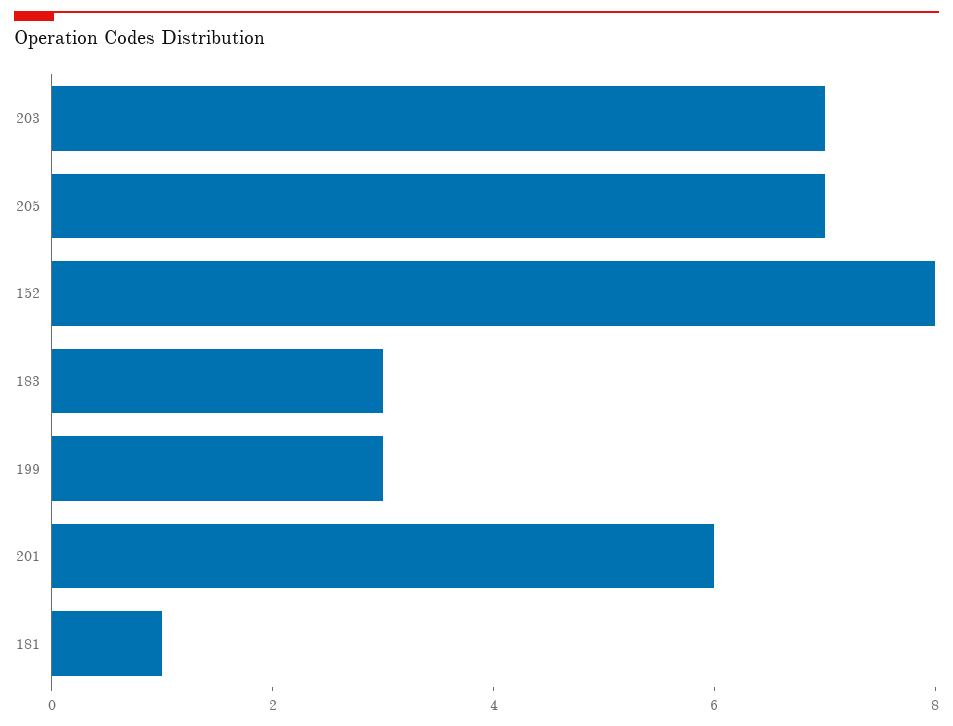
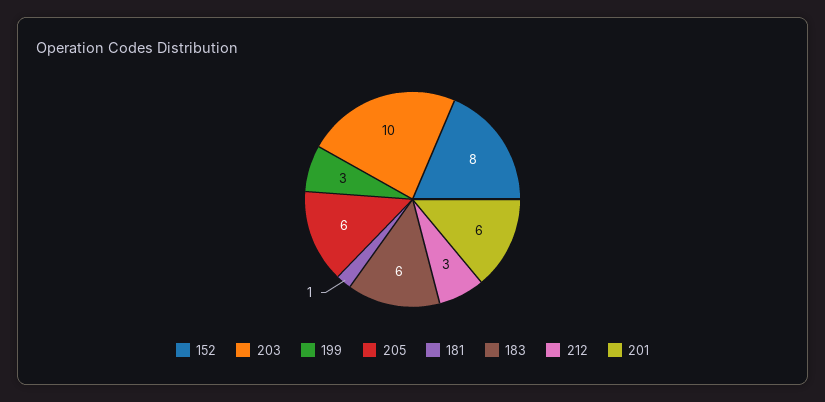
203: 7 -> 10
205: 7 -> 6
183: 3 -> 6
212: none -> 3

